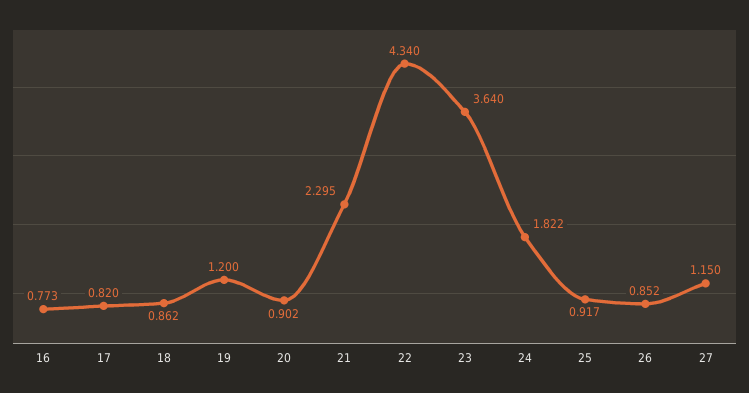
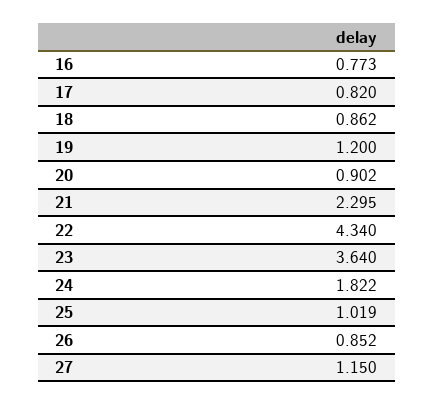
25: 0.917 -> 1.019

